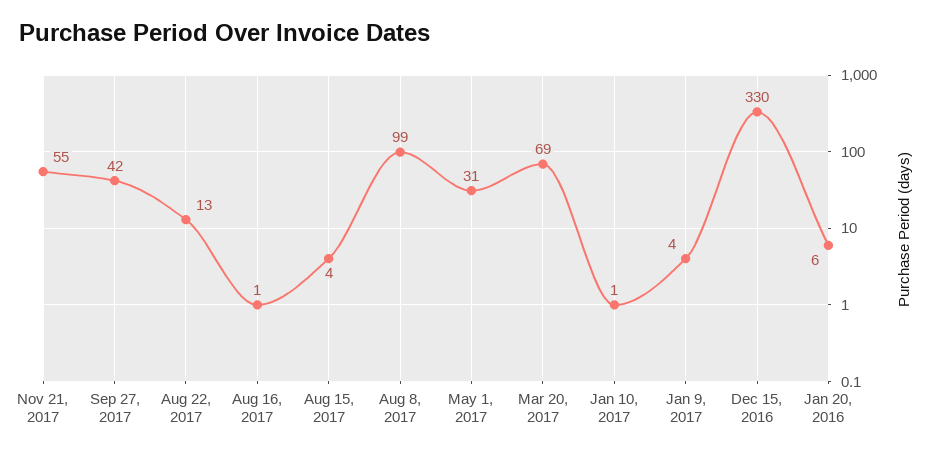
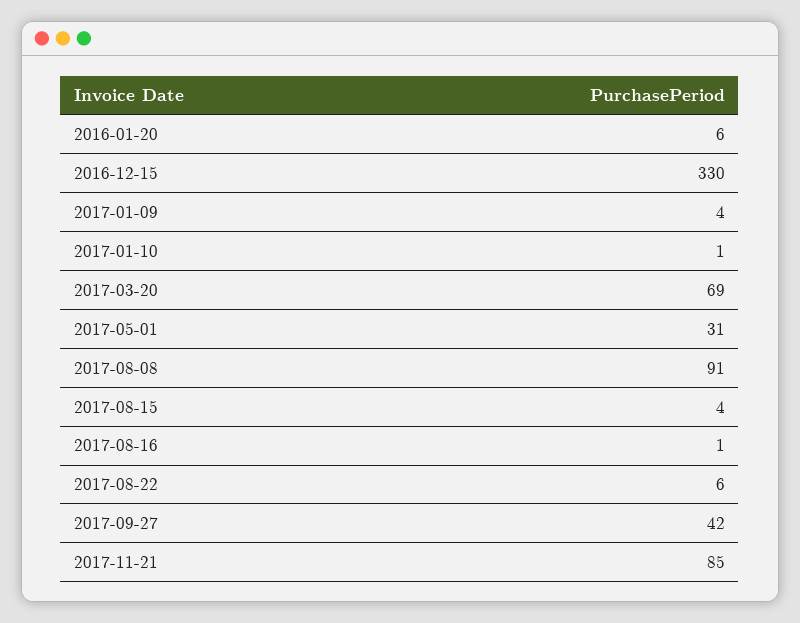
Nov 21, 2017: 55 -> 85
Aug 22, 2017: 13 -> 6
Aug 8, 2017: 99 -> 91

